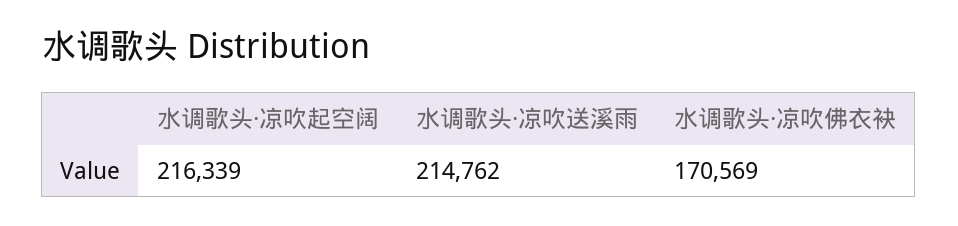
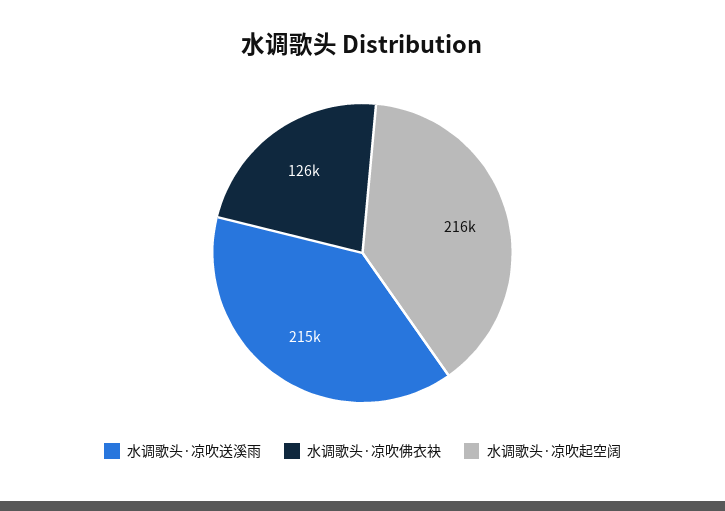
水调歌头·凉吹佛衣袂: 170569 -> 126000

